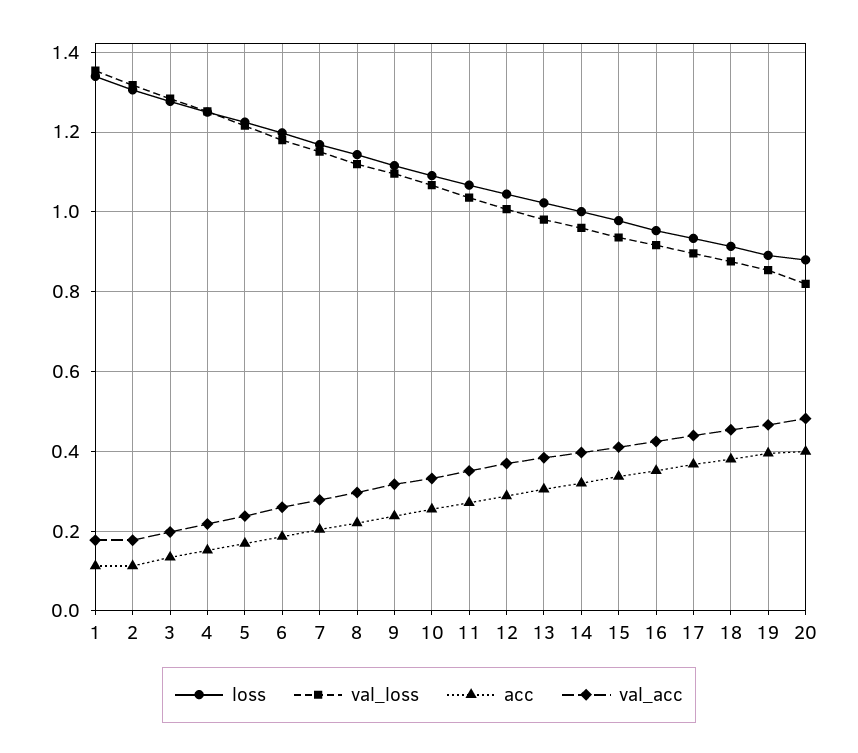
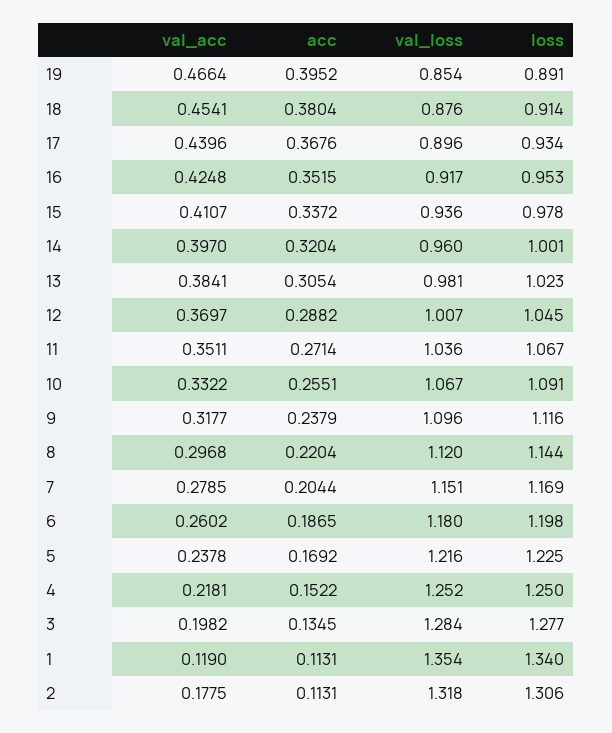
val_acc, 1: 0.18 -> 0.119
loss, 20: 0.88 -> none
val_loss, 20: 0.82 -> none
acc, 20: 0.4 -> none
val_acc, 20: 0.48 -> none

